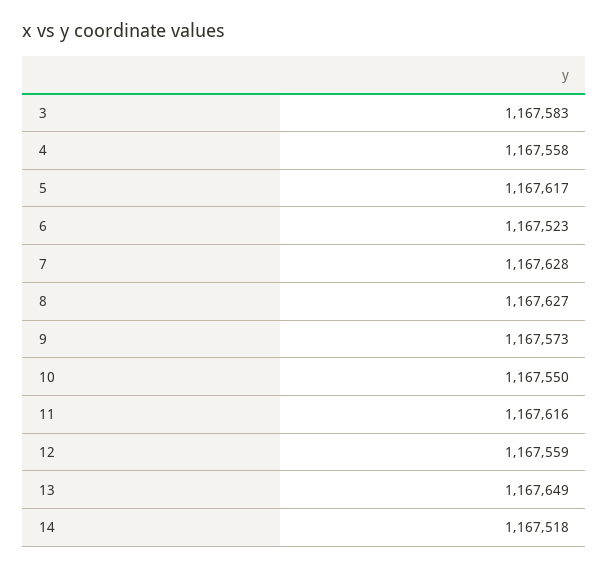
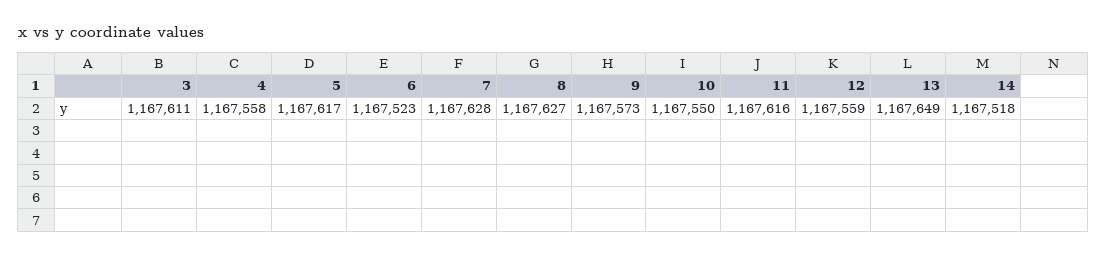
3: 1167583 -> 1167611

